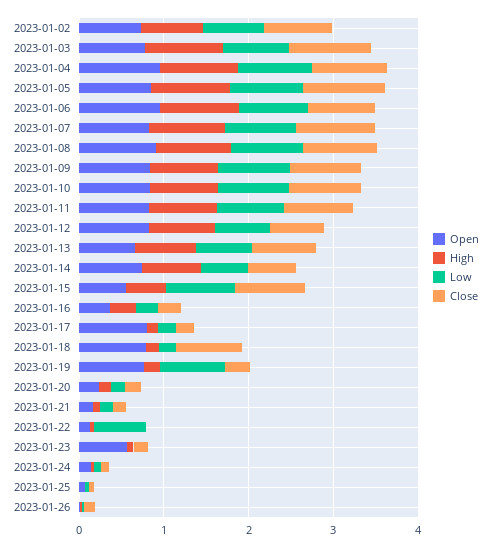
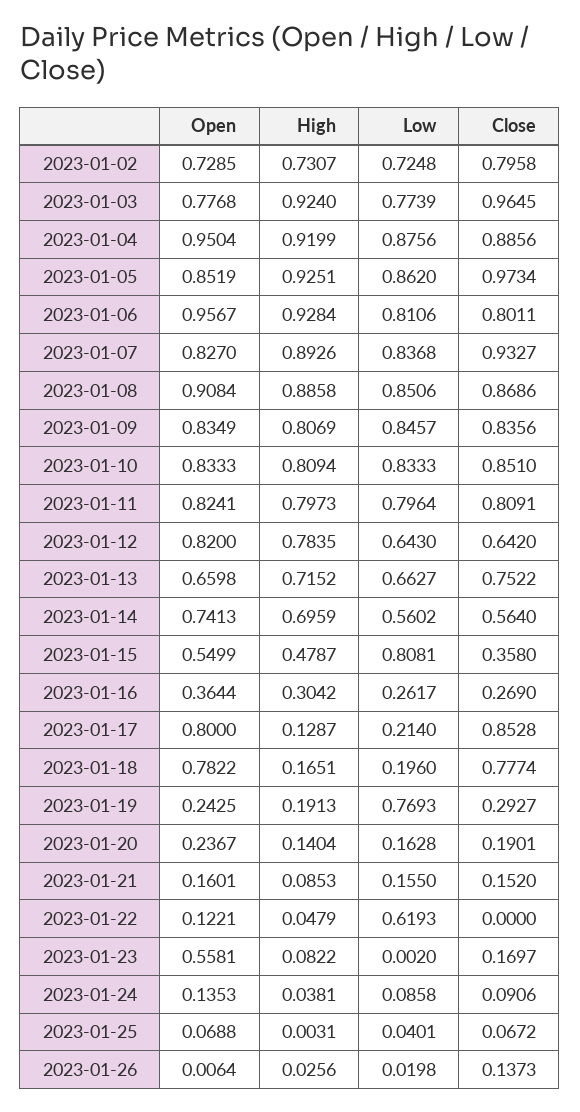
Close, 2023-01-15: 0.8 -> 0.358
Close, 2023-01-17: 0.2 -> 0.8528
Open, 2023-01-19: 0.8 -> 0.2425

